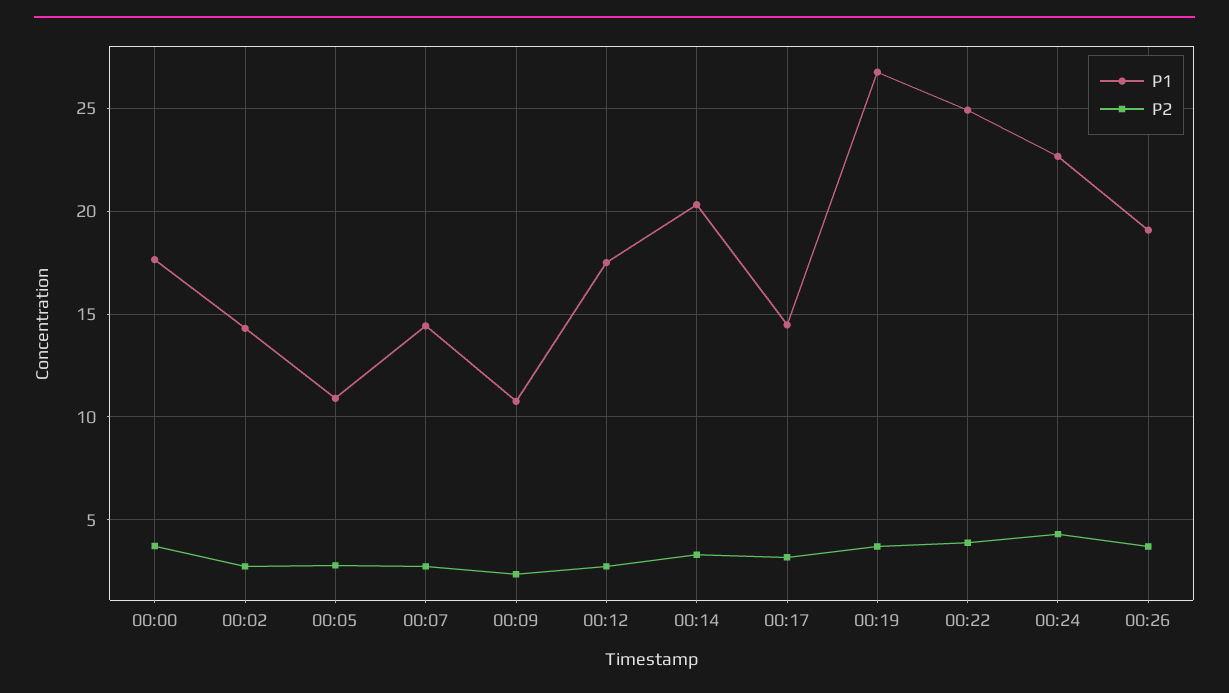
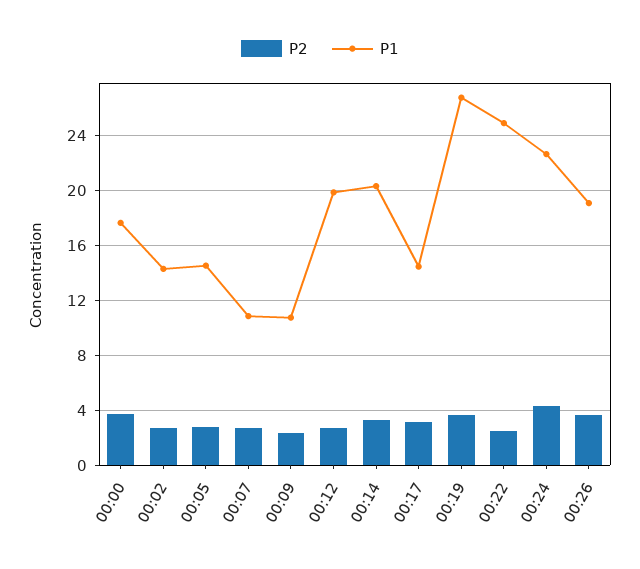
P1, 00:05: 11 -> 14.5
P1, 00:07: 14.5 -> 11
P1, 00:12: 17.5 -> 20
P2, 00:22: 4 -> 2.5

